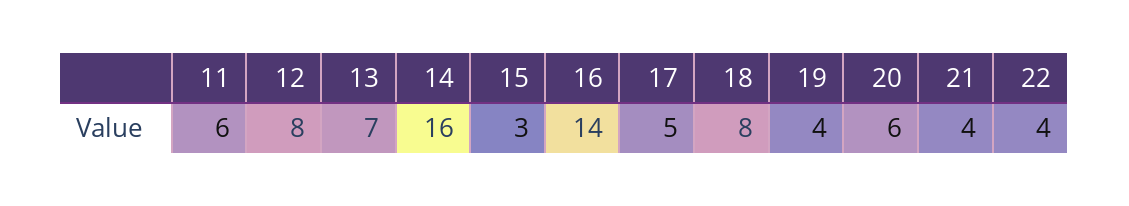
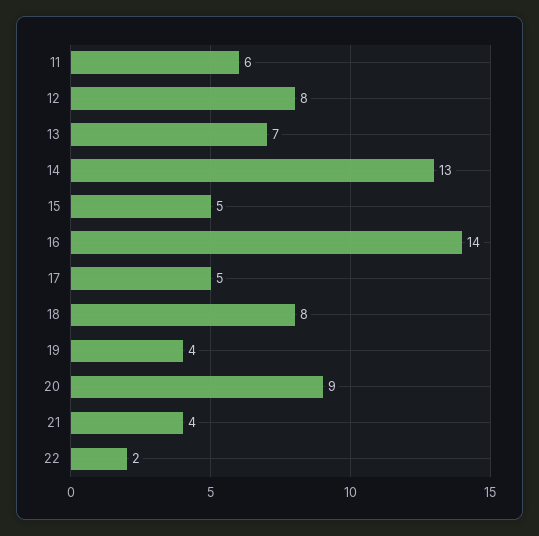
14: 16 -> 13
15: 3 -> 5
20: 6 -> 9
22: 4 -> 2

